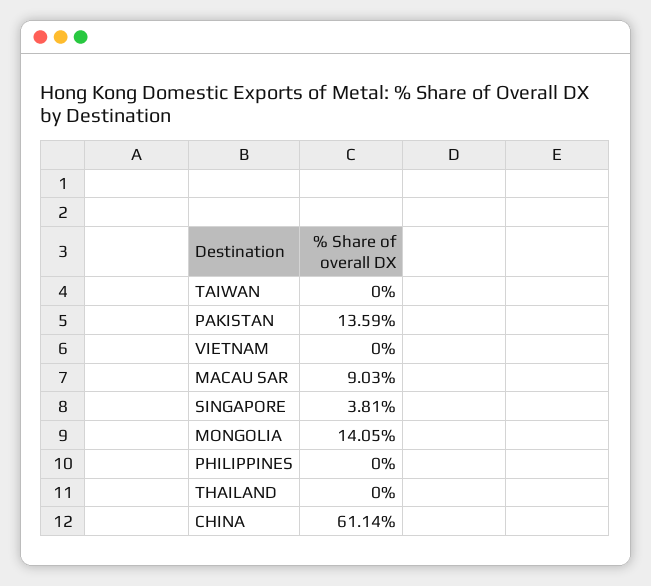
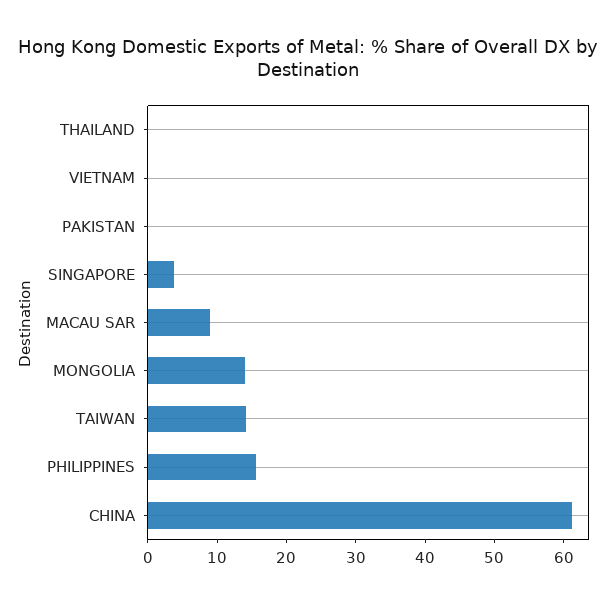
TAIWAN: 0 -> 14
PAKISTAN: 13.59 -> 0
PHILIPPINES: 0 -> 16

